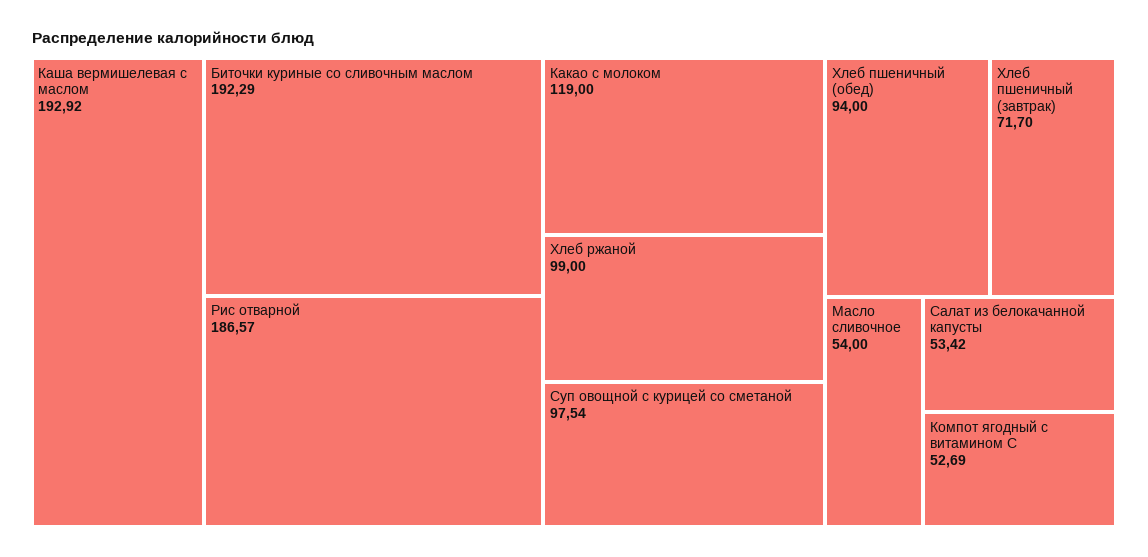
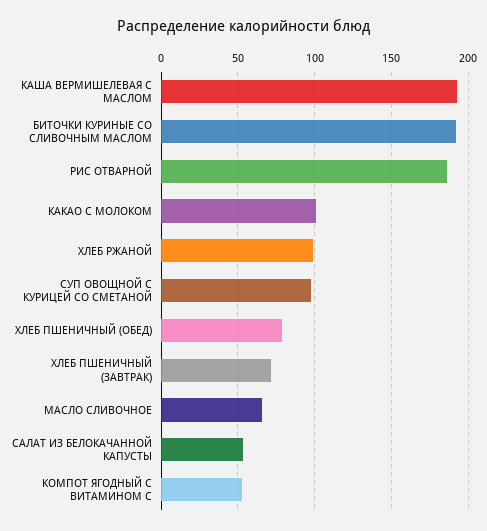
Какао с молоком: 119 -> 100
Хлеб пшеничный (обед): 94 -> 80
Масло сливочное: 54 -> 65

